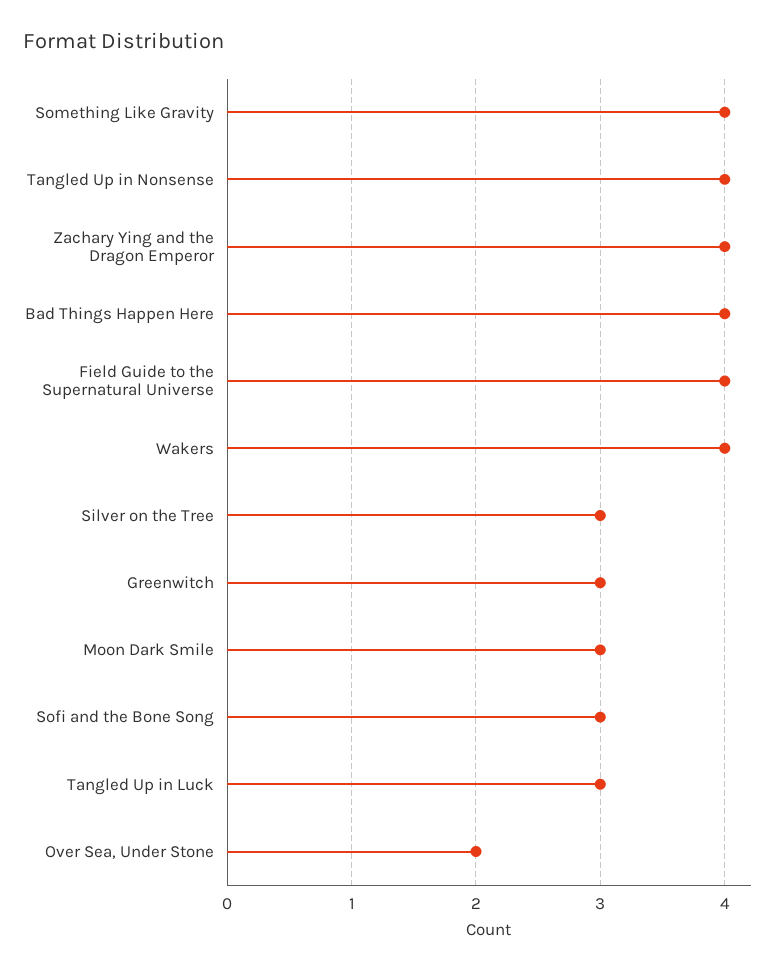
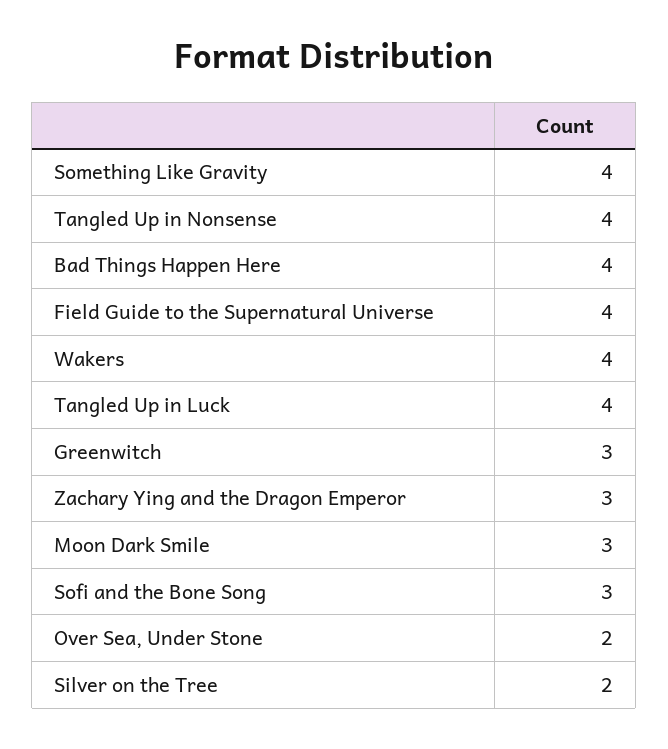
Zachary Ying and the Dragon Emperor: 4 -> 3
Silver on the Tree: 3 -> 2
Tangled Up in Luck: 3 -> 4

